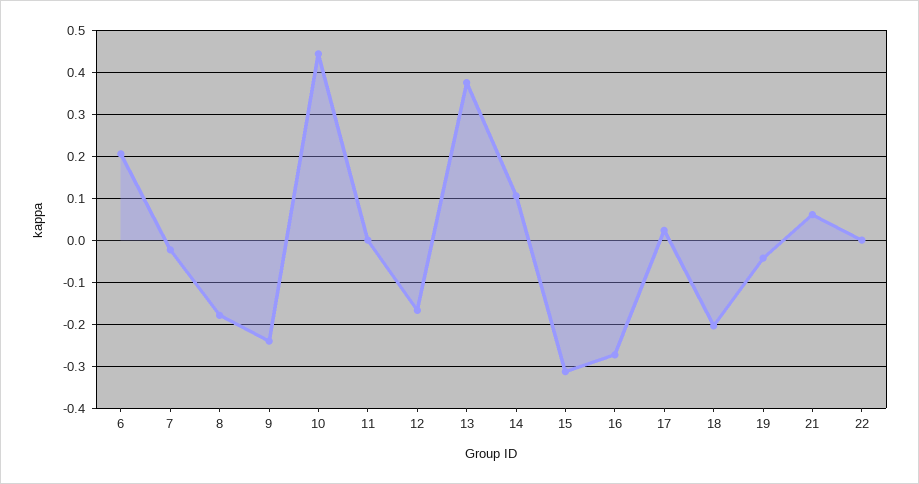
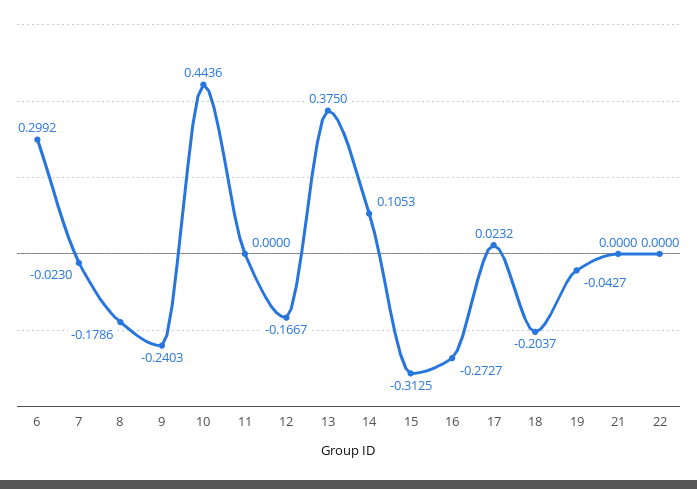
6: 0.2 -> 0.2992
21: 0.06 -> 0

